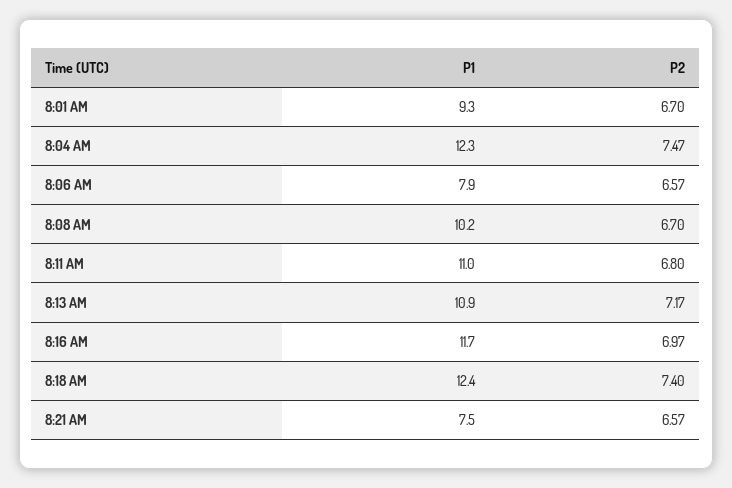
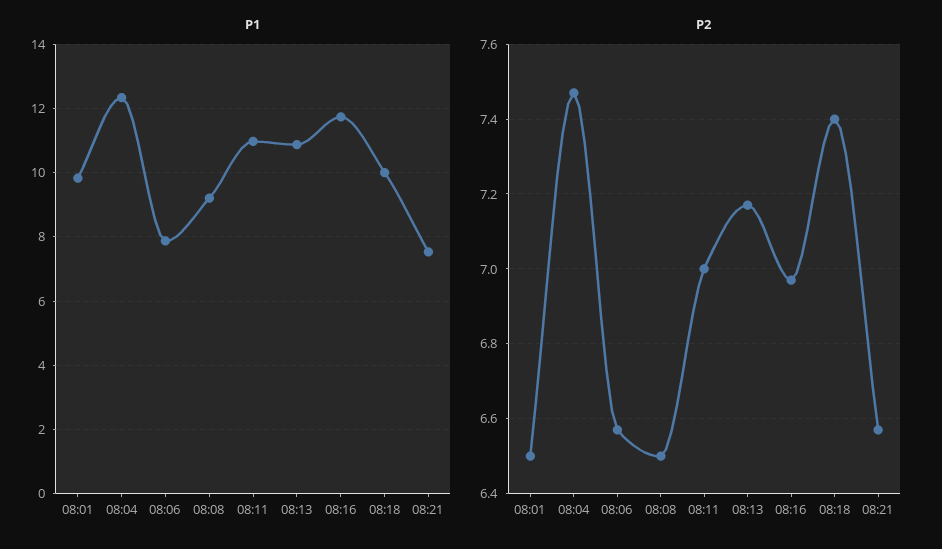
P1, 8:01 AM: 9.3 -> 9.8
P2, 8:01 AM: 6.7 -> 6.5
P1, 8:08 AM: 10.2 -> 9.2
P2, 8:08 AM: 6.7 -> 6.5
P2, 8:11 AM: 6.8 -> 7
P1, 8:18 AM: 12.4 -> 10

